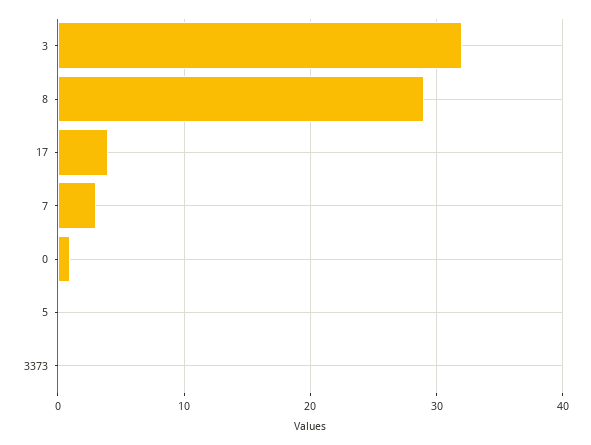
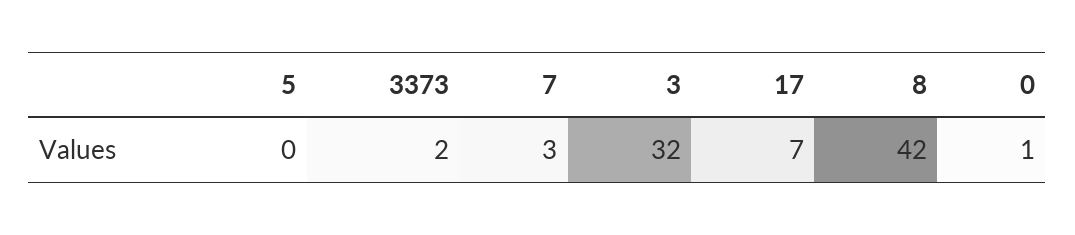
8: 29 -> 42
17: 4 -> 7
3373: 0 -> 2

